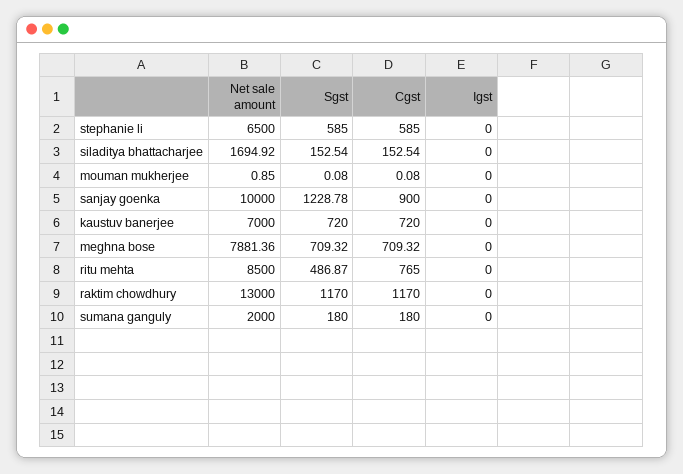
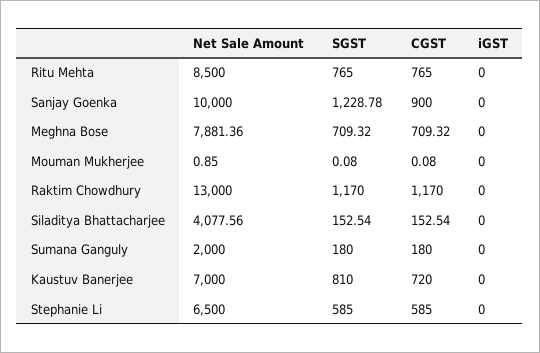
Net sale amount, siladitya bhattacharjee: 1694.92 -> 4077.56
Sgst, kaustuv banerjee: 720 -> 810
Sgst, ritu mehta: 486.87 -> 765

